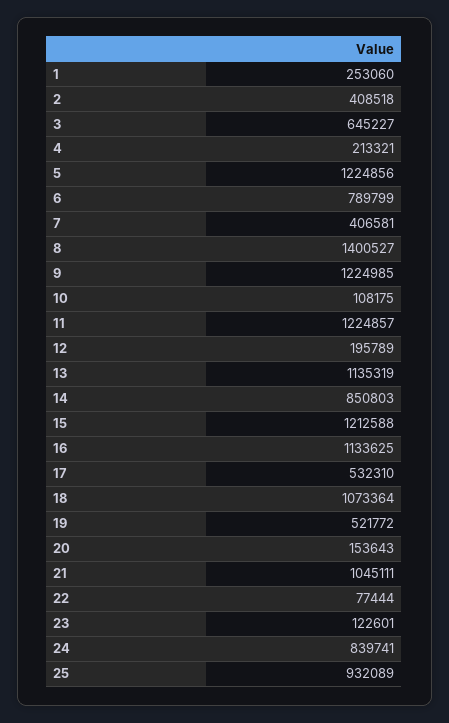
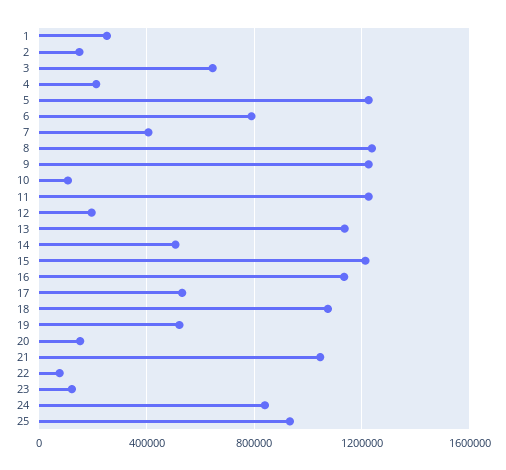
2: 408518 -> 150000
8: 1400527 -> 1250000
14: 850803 -> 500000

